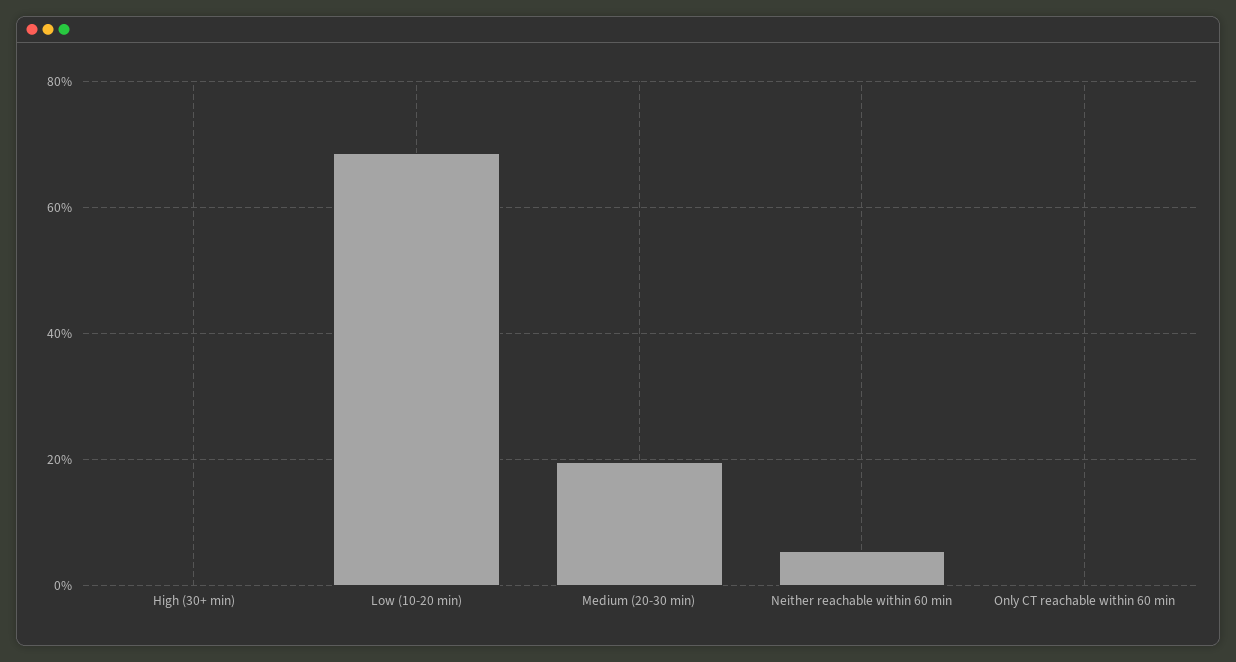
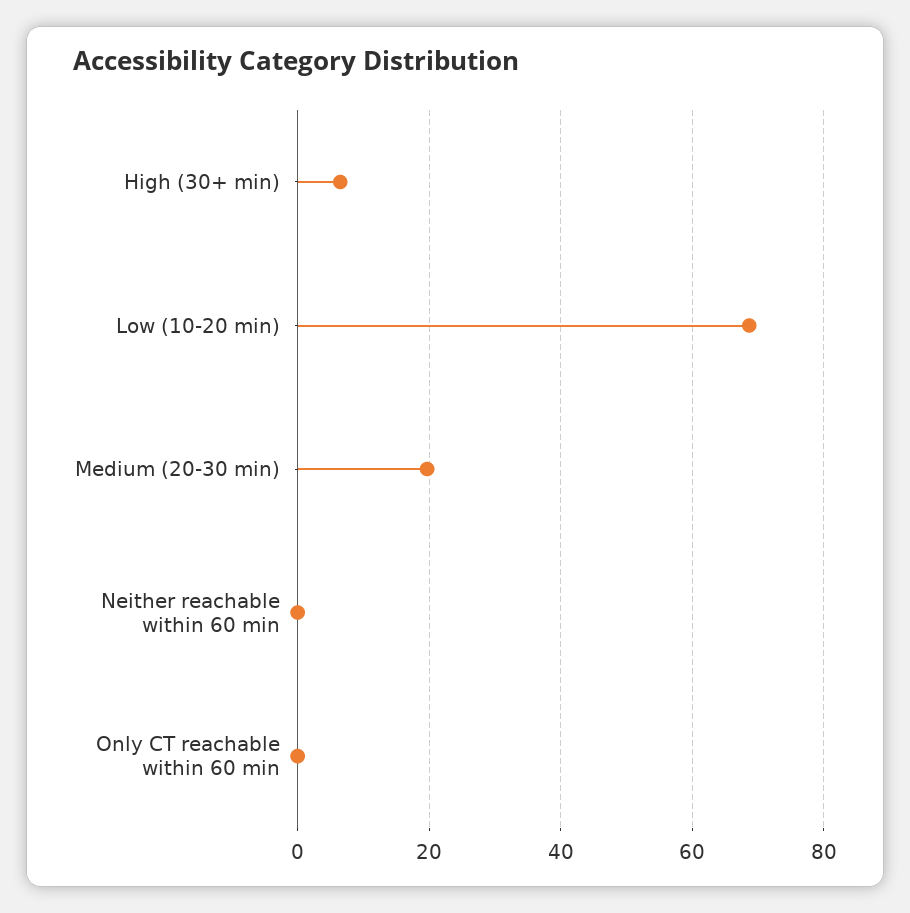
High (30+ min): 0 -> 6
Neither reachable within 60 min: 6 -> 0

